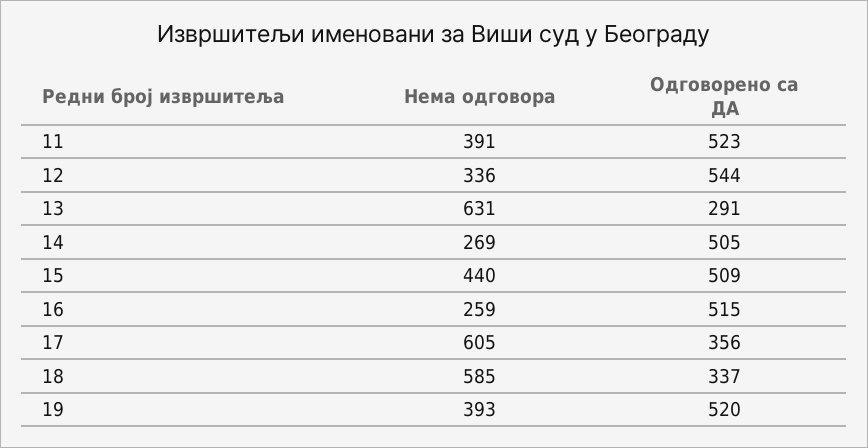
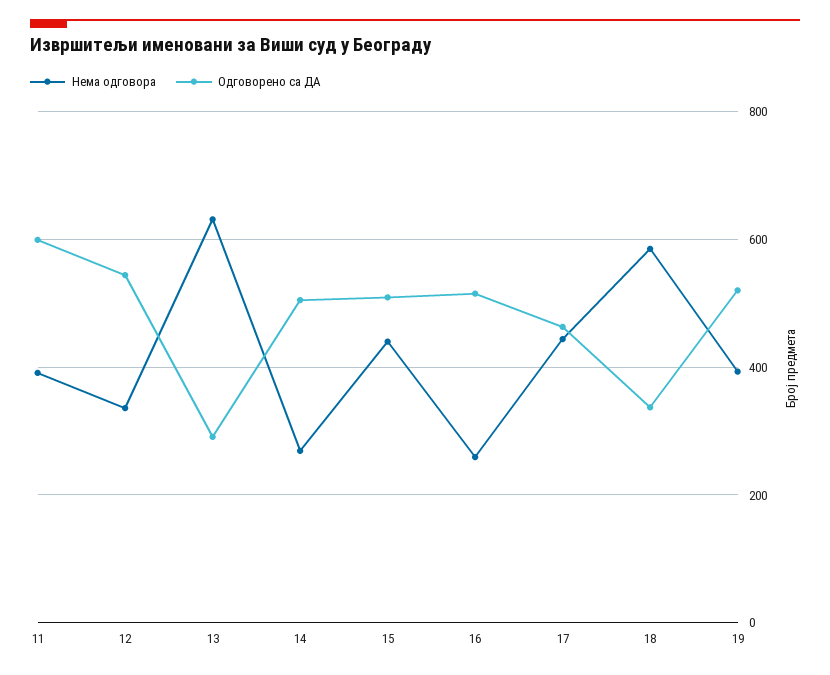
Одговорено са ДА, 11: 523 -> 600
Нема одговора, 17: 605 -> 440
Одговорено са ДА, 17: 356 -> 460

